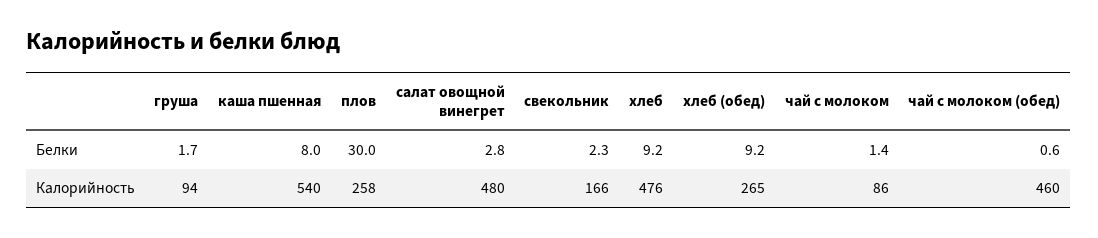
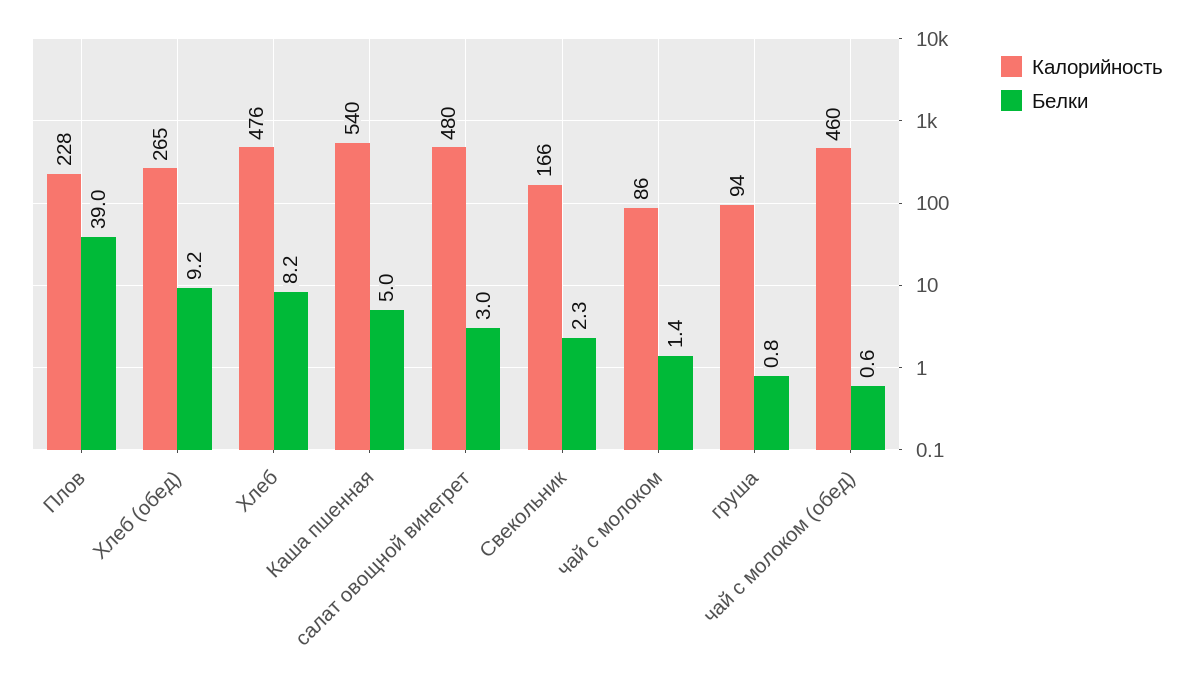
Белки, груша: 1.7 -> 0.8
Белки, каша пшенная: 8 -> 5
Белки, плов: 30 -> 39
Белки, салат овощной винегрет: 2.8 -> 3
Белки, хлеб: 9.2 -> 8.2
Калорийность, плов: 258 -> 228

